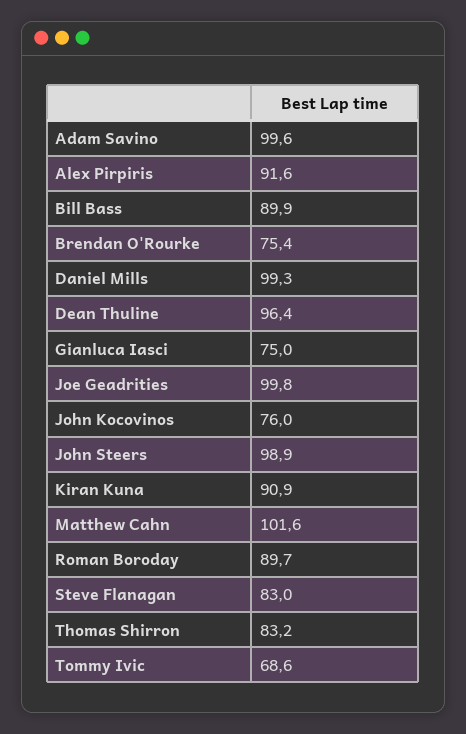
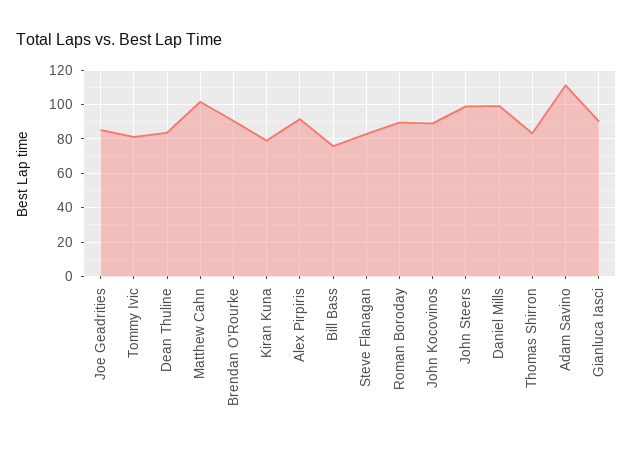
Adam Savino: 99.6 -> 110
Bill Bass: 89.9 -> 75
Brendan O'Rourke: 75.4 -> 90
Dean Thuline: 96.4 -> 85
Gianluca Iasci: 75 -> 90
Joe Geadrities: 99.8 -> 85
John Kocovinos: 76 -> 90
Kiran Kuna: 90.9 -> 80
Tommy Ivic: 68.6 -> 80

